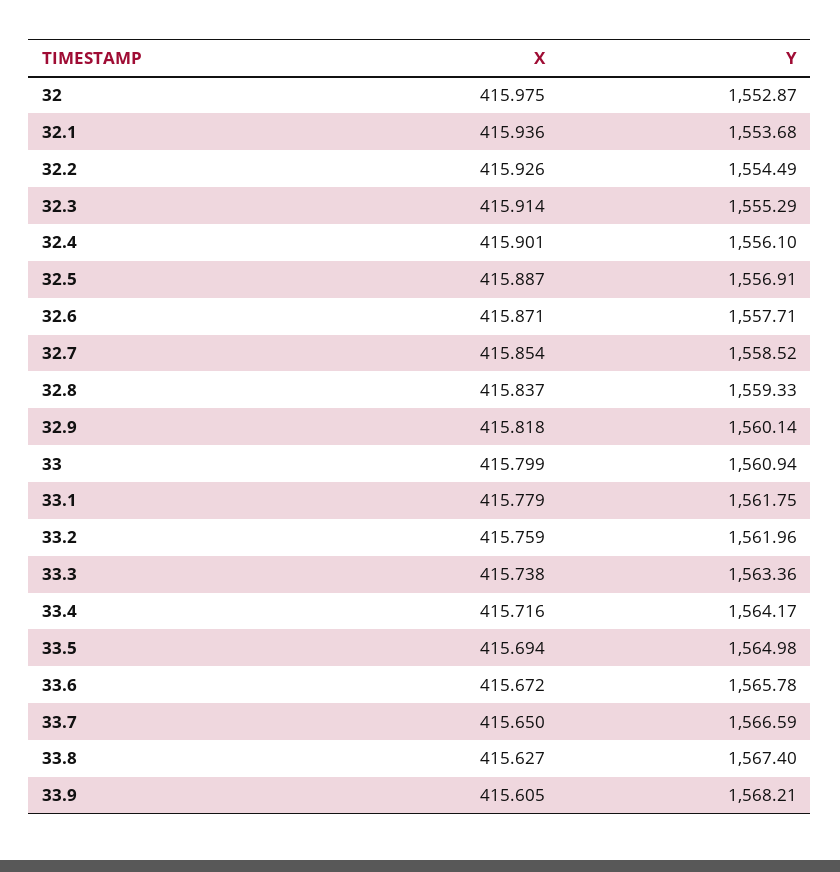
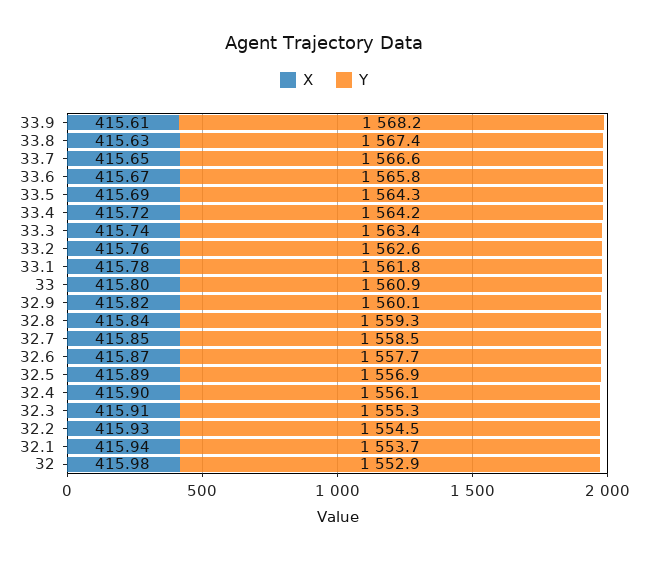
Y, 33.2: 1561.96 -> 1562.6
Y, 33.5: 1564.98 -> 1564.3

